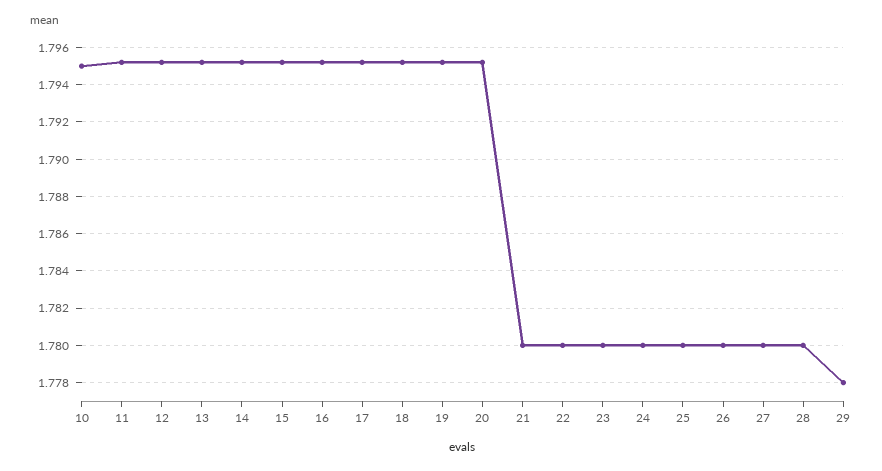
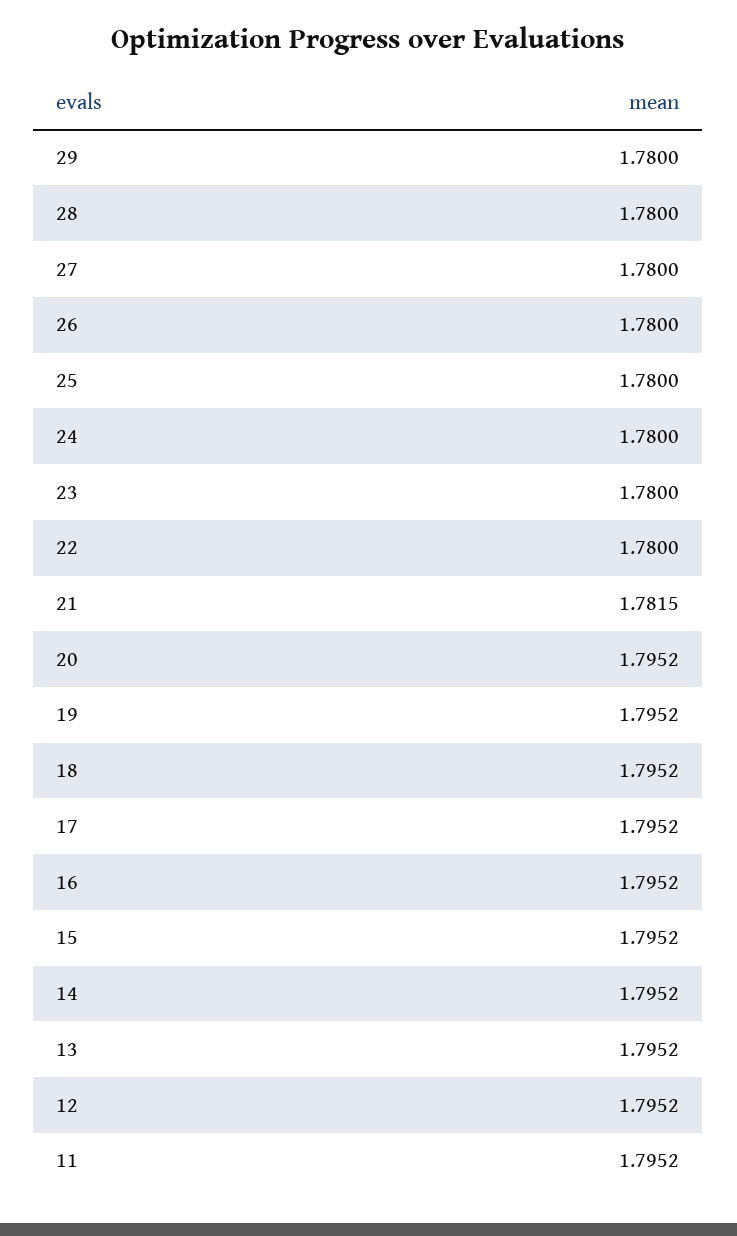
10: 1.795 -> none
21: 1.78 -> 1.7815
29: 1.778 -> 1.78

